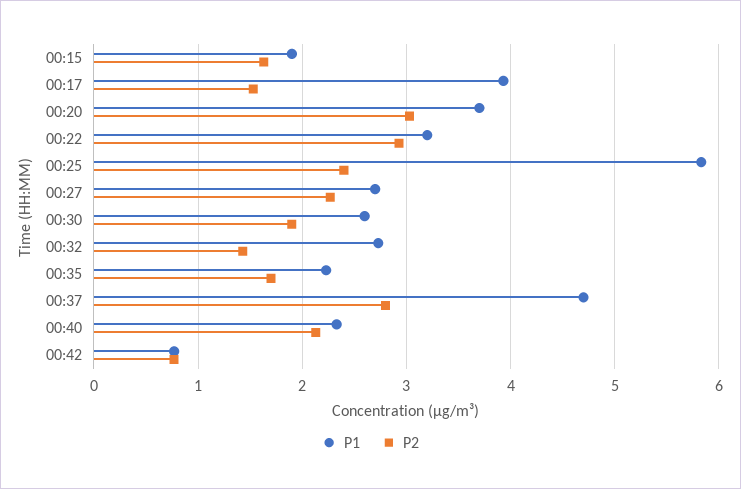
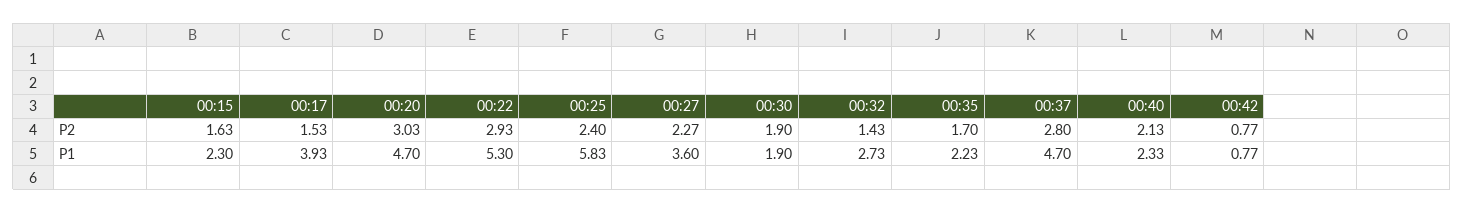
P1, 00:15: 1.9 -> 2.3
P1, 00:20: 3.7 -> 4.7
P1, 00:22: 3.2 -> 5.3
P1, 00:27: 2.7 -> 3.6
P1, 00:30: 2.6 -> 1.9

